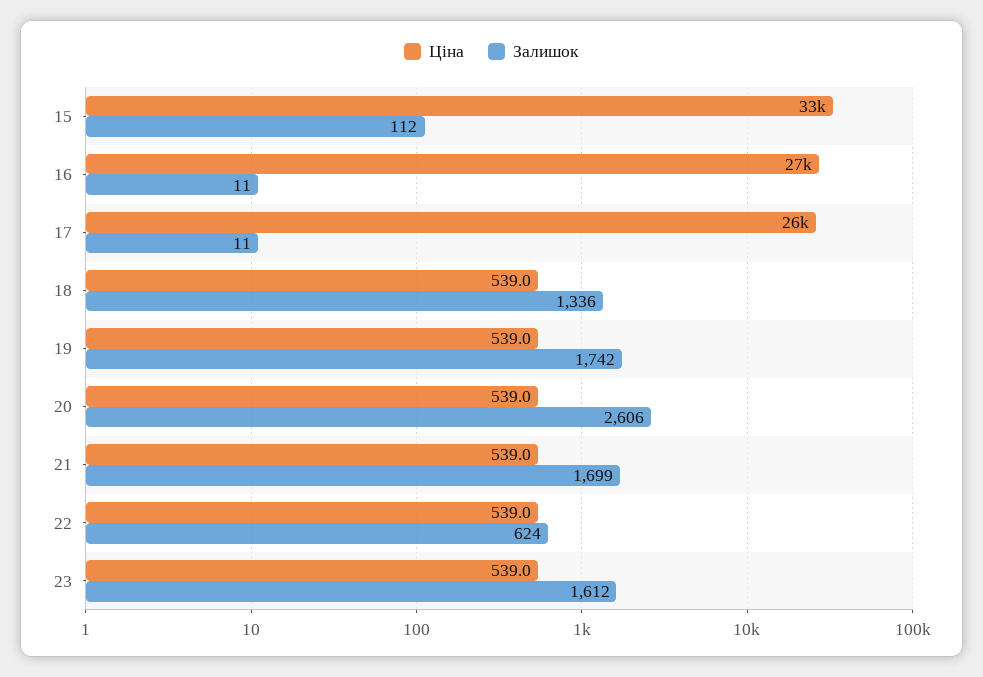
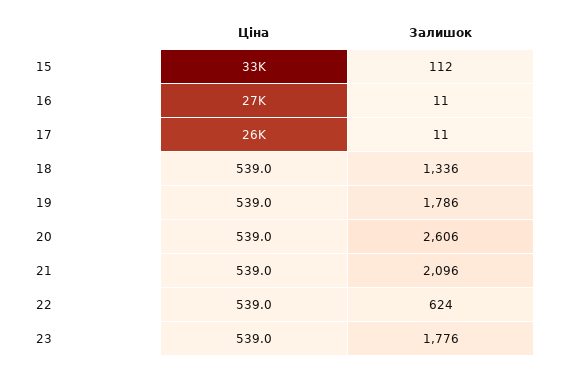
Залишок, 19: 1742 -> 1786
Залишок, 21: 1699 -> 2096
Залишок, 23: 1612 -> 1776

